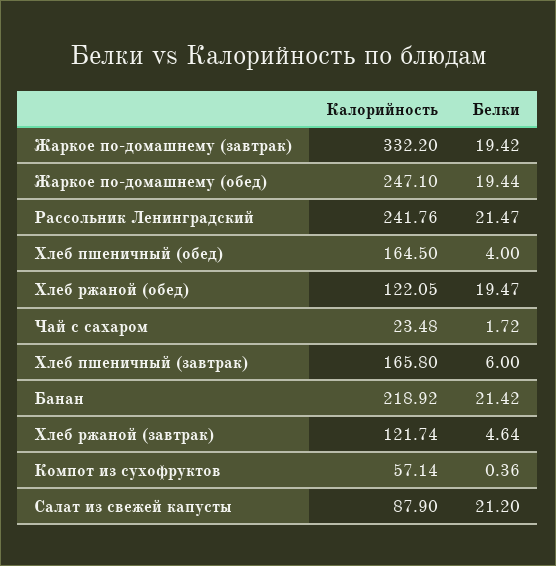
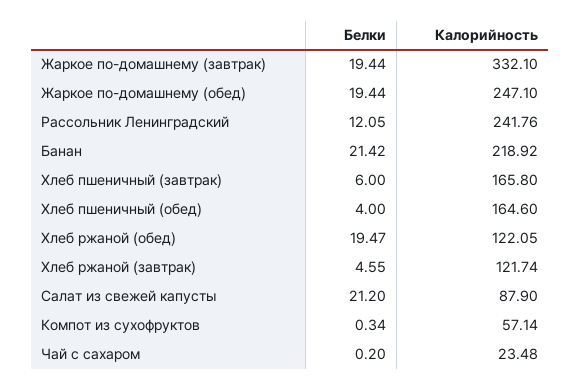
Калорийность, Жаркое по-домашнему (завтрак): 332.2 -> 332.1
Белки, Жаркое по-домашнему (завтрак): 19.42 -> 19.44
Белки, Рассольник Ленинградский: 21.47 -> 12.05
Калорийность, Хлеб пшеничный (обед): 164.5 -> 164.6
Белки, Чай с сахаром: 1.72 -> 0.2
Белки, Хлеб ржаной (завтрак): 4.64 -> 4.55
Белки, Компот из сухофруктов: 0.36 -> 0.34

